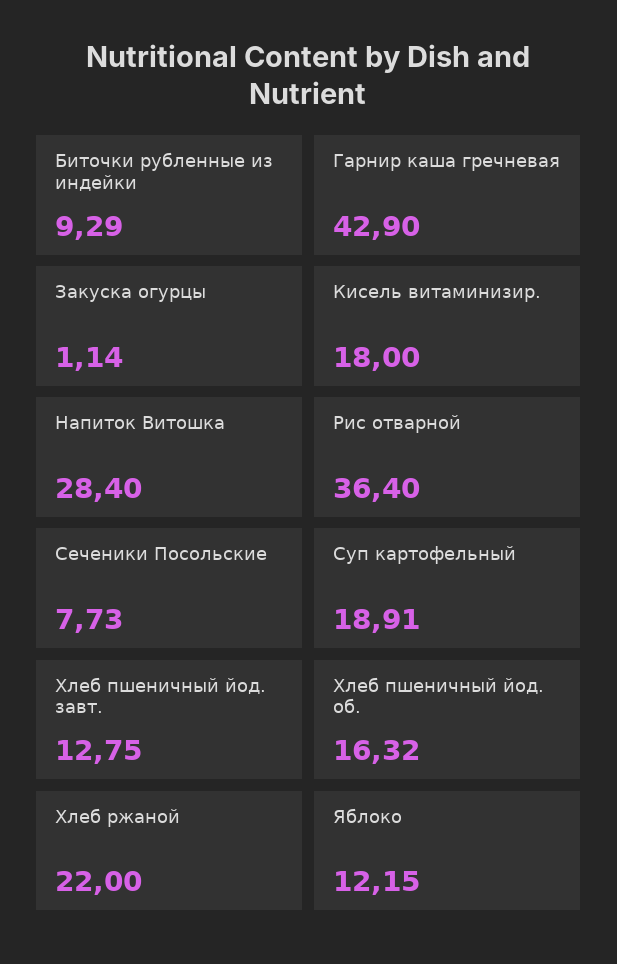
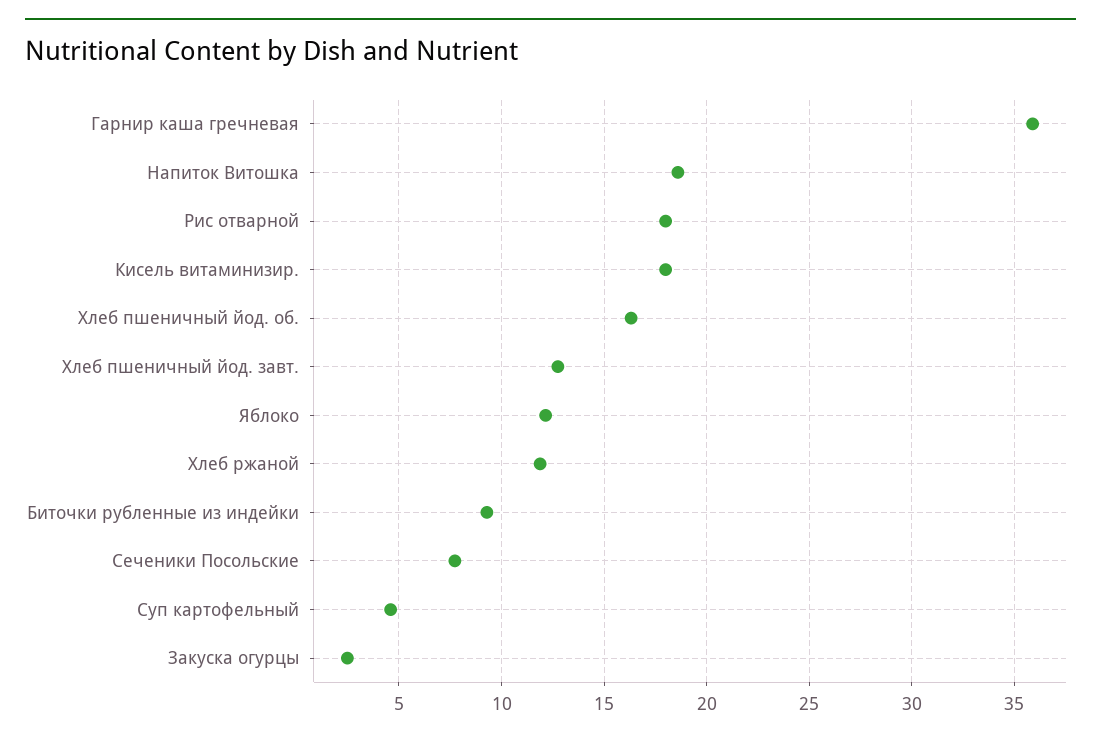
Гарнир каша гречневая: 42.9 -> 36
Закуска огурцы: 1.14 -> 2.5
Напиток Витошка: 28.4 -> 18.5
Рис отварной: 36.4 -> 18
Суп картофельный: 18.91 -> 4.5
Хлеб ржаной: 22 -> 12

